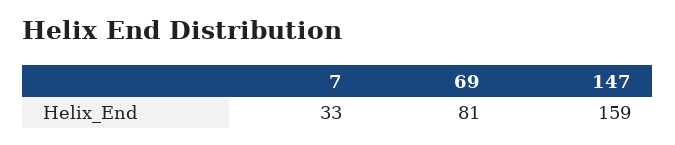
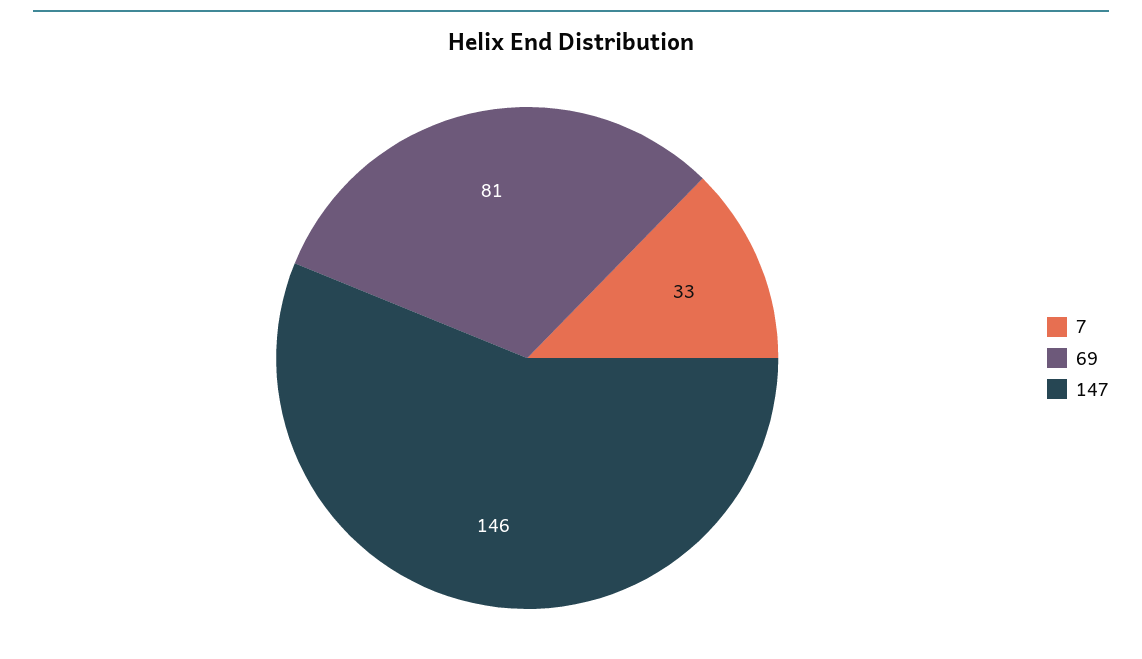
147: 159 -> 146

